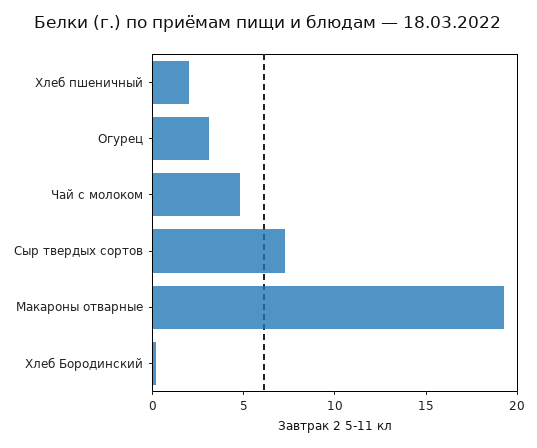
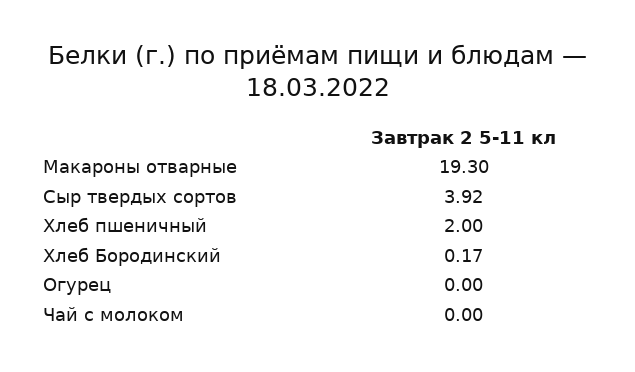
Огурец: 3 -> 0
Чай с молоком: 5 -> 0
Сыр твердых сортов: 7 -> 3.92

